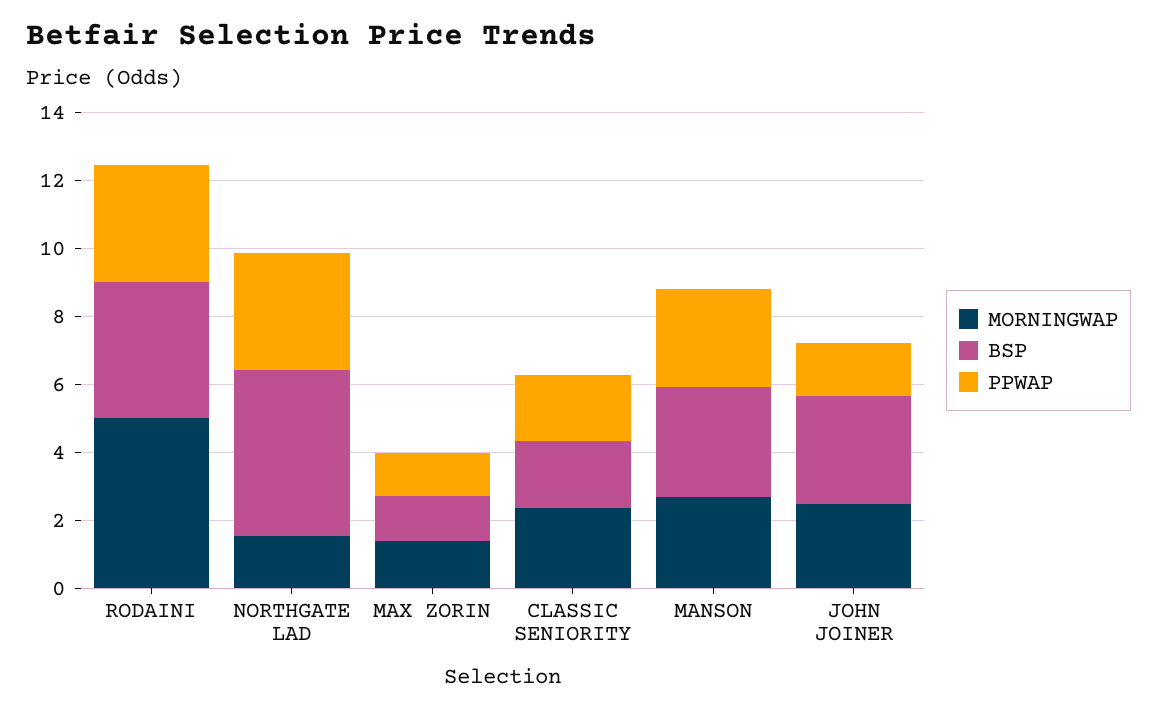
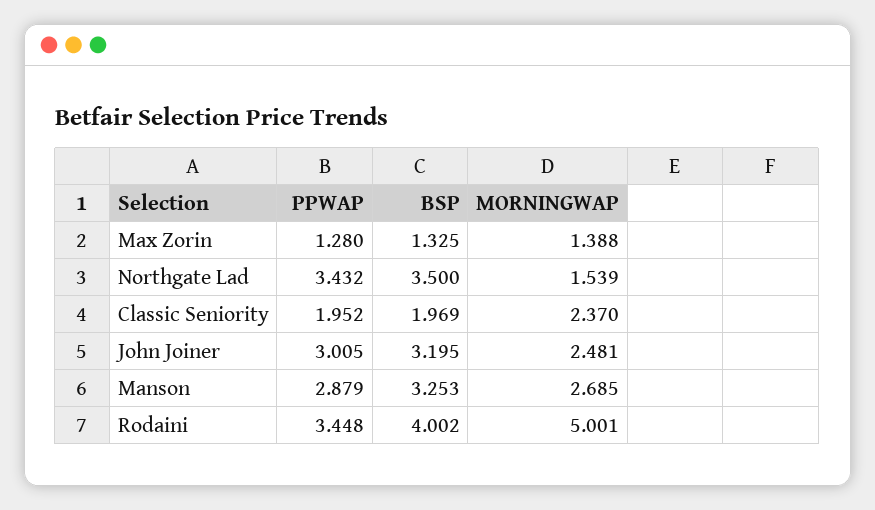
BSP, NORTHGATE LAD: 5 -> 3.5
PPWAP, JOHN JOINER: 1.5 -> 3.005

